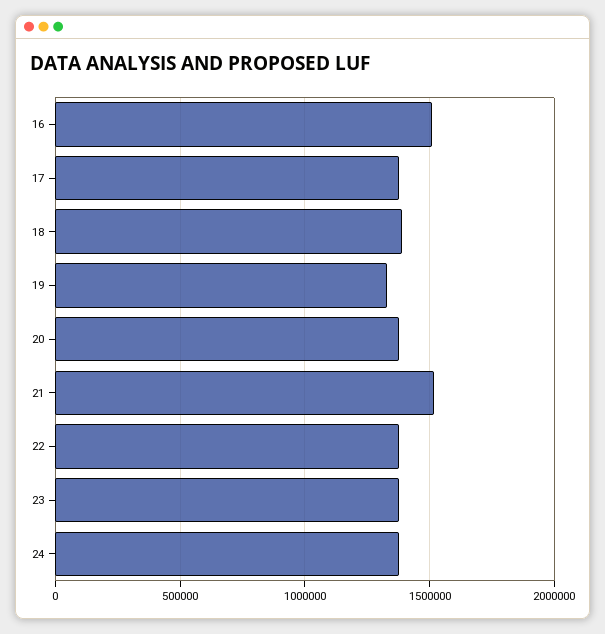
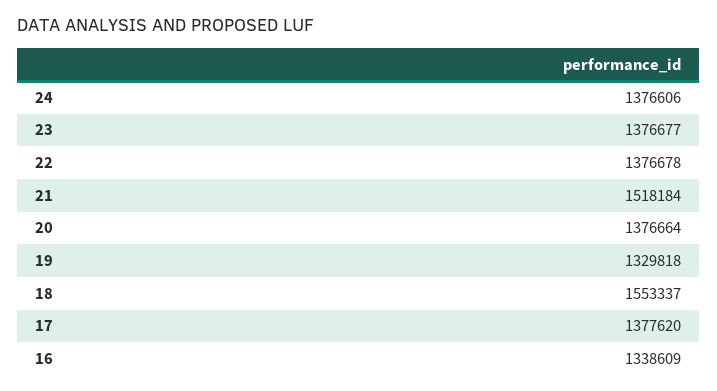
16: 1500000 -> 1338609
18: 1400000 -> 1553337

